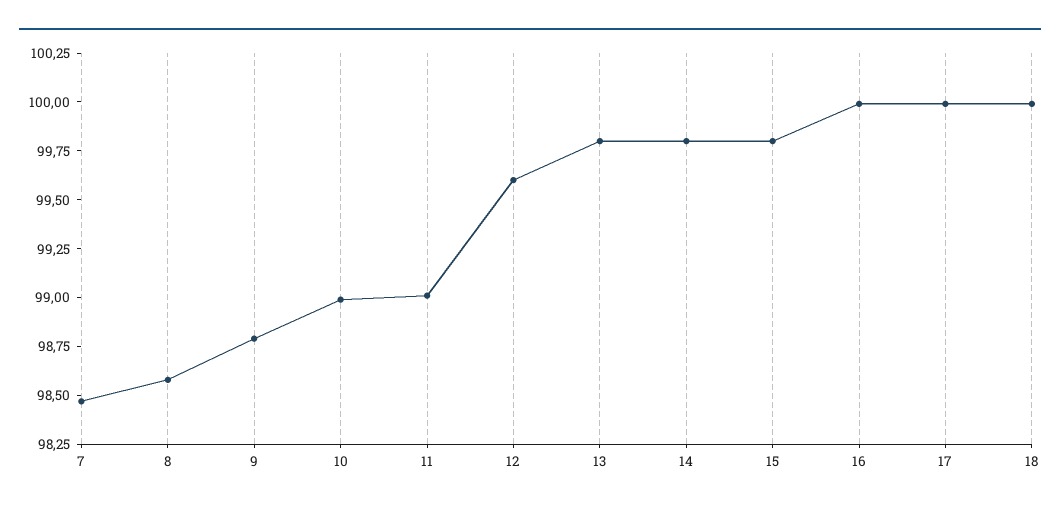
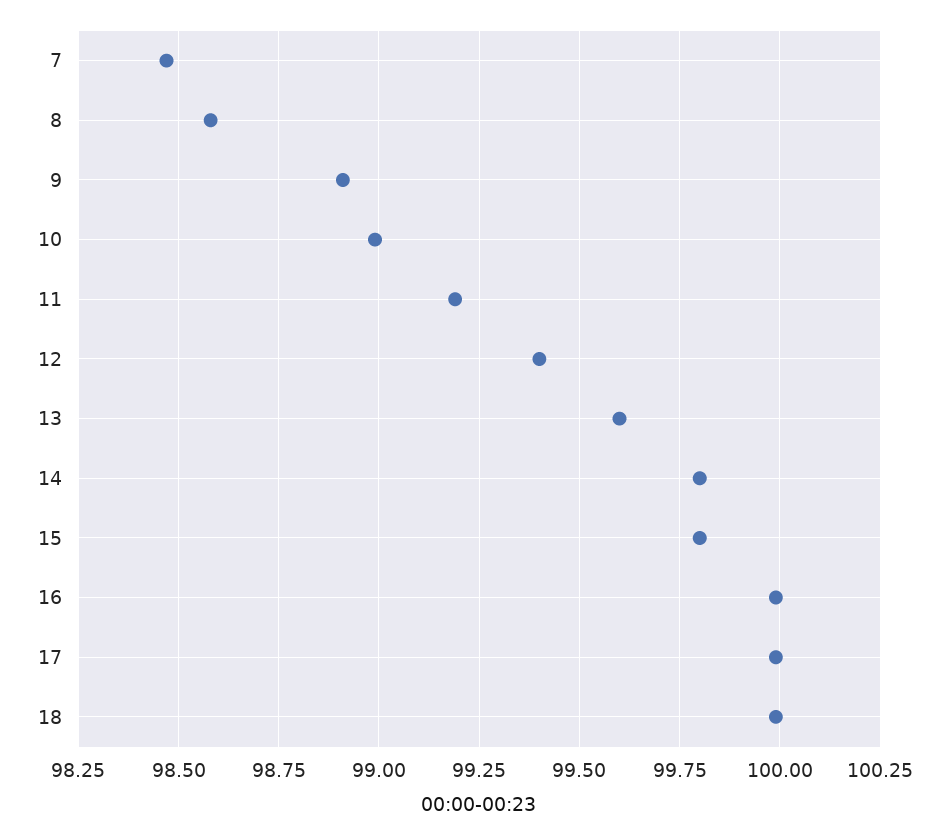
9: 98.8 -> 98.9
11: 99 -> 99.2
12: 99.6 -> 99.4
13: 99.8 -> 99.6

